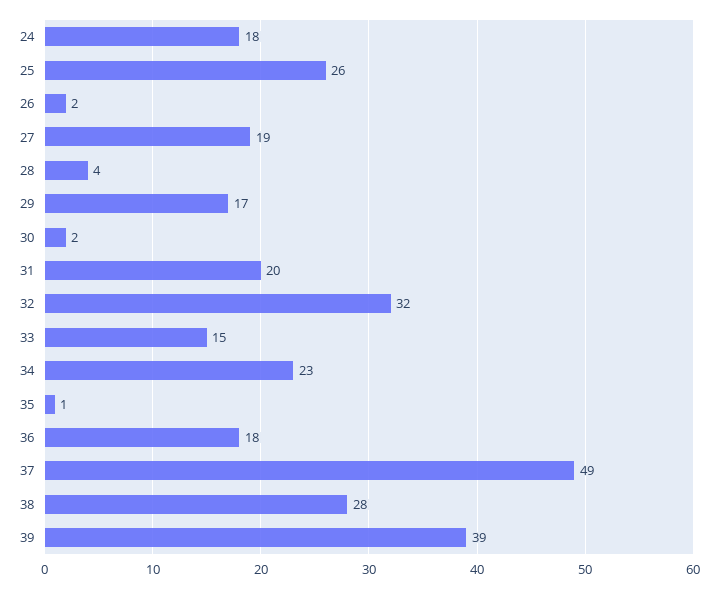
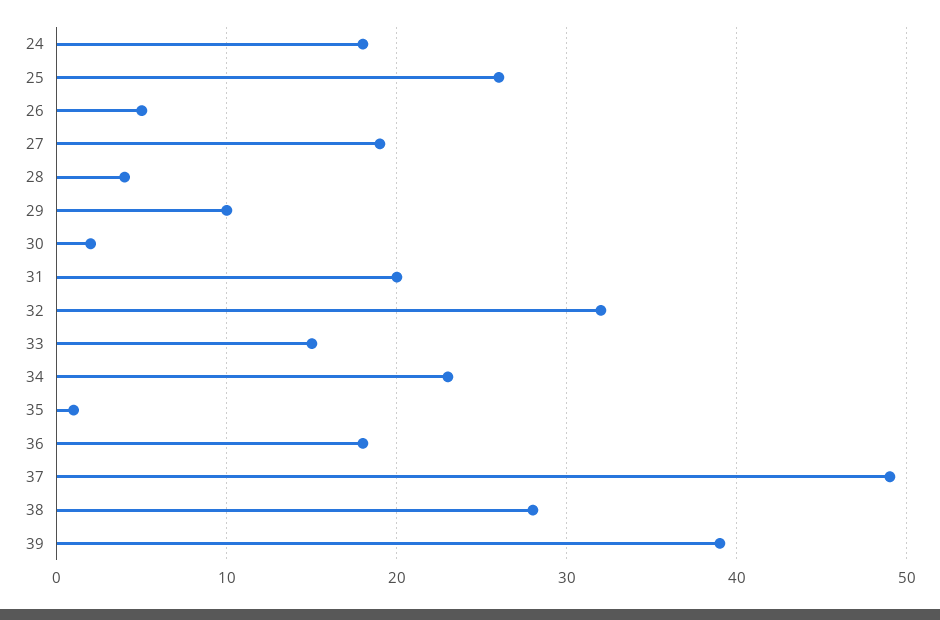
26: 2 -> 5
29: 17 -> 10

